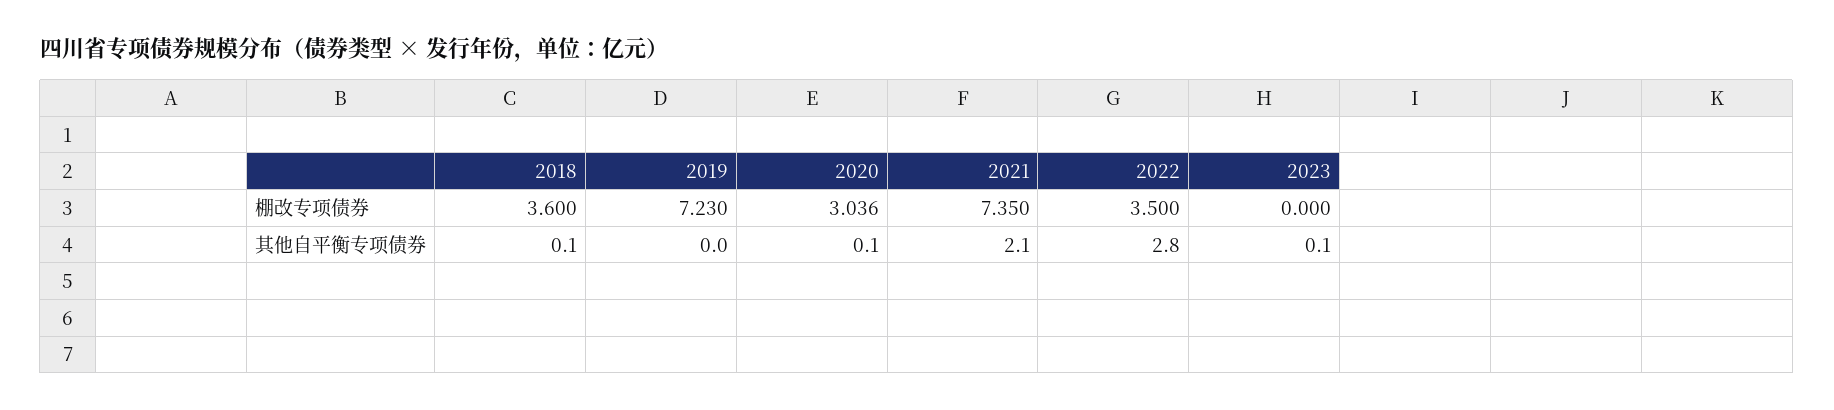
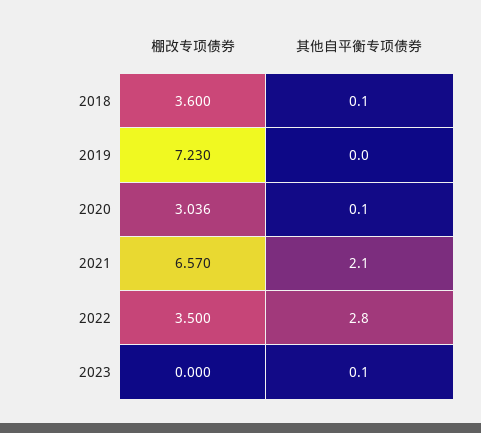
2021, 棚改专项债券: 7.35 -> 6.57

